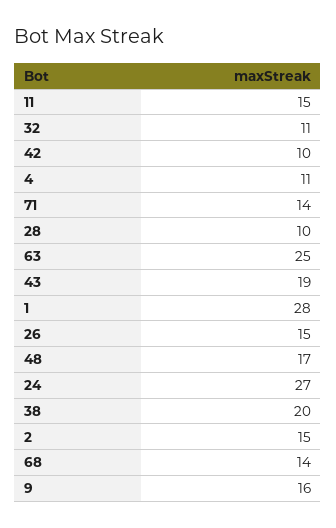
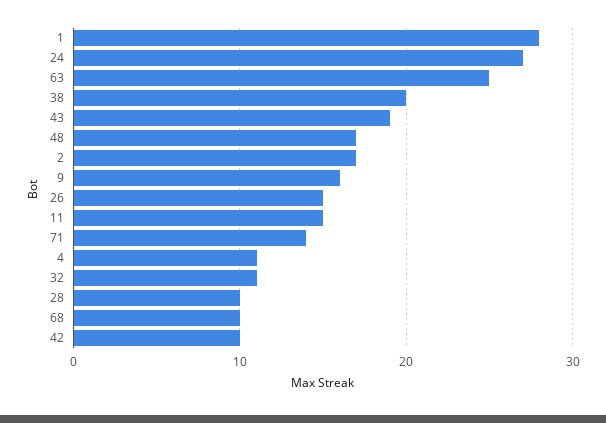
2: 15 -> 17
68: 14 -> 10

